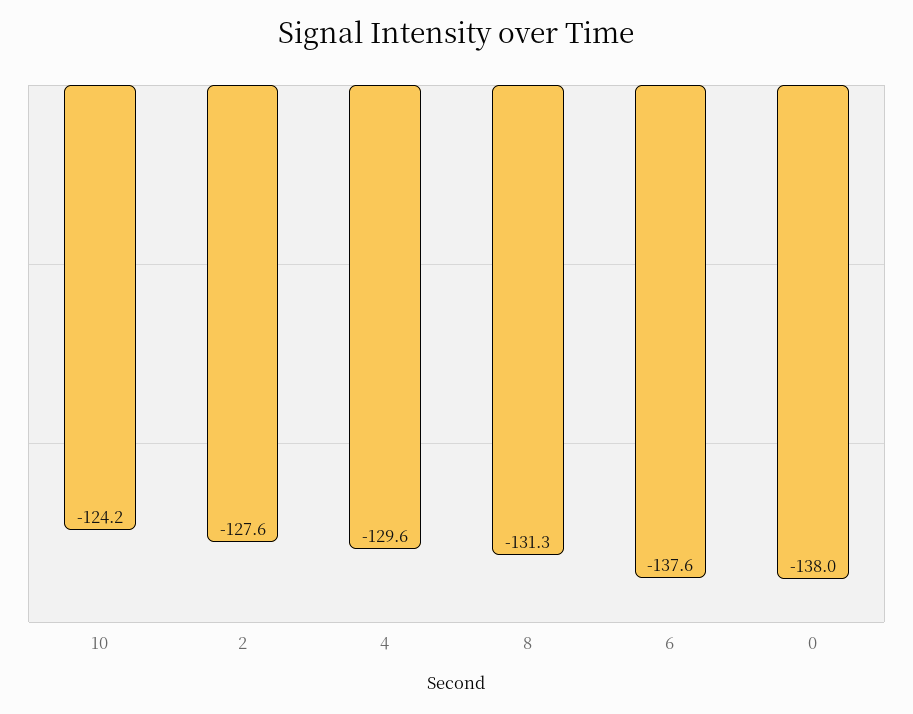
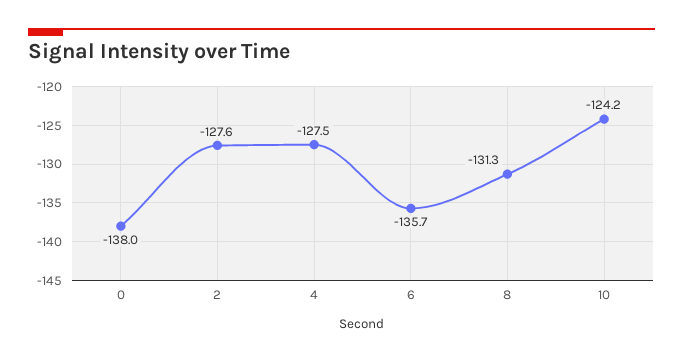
4: -129.6 -> -127.5
6: -137.6 -> -135.7

